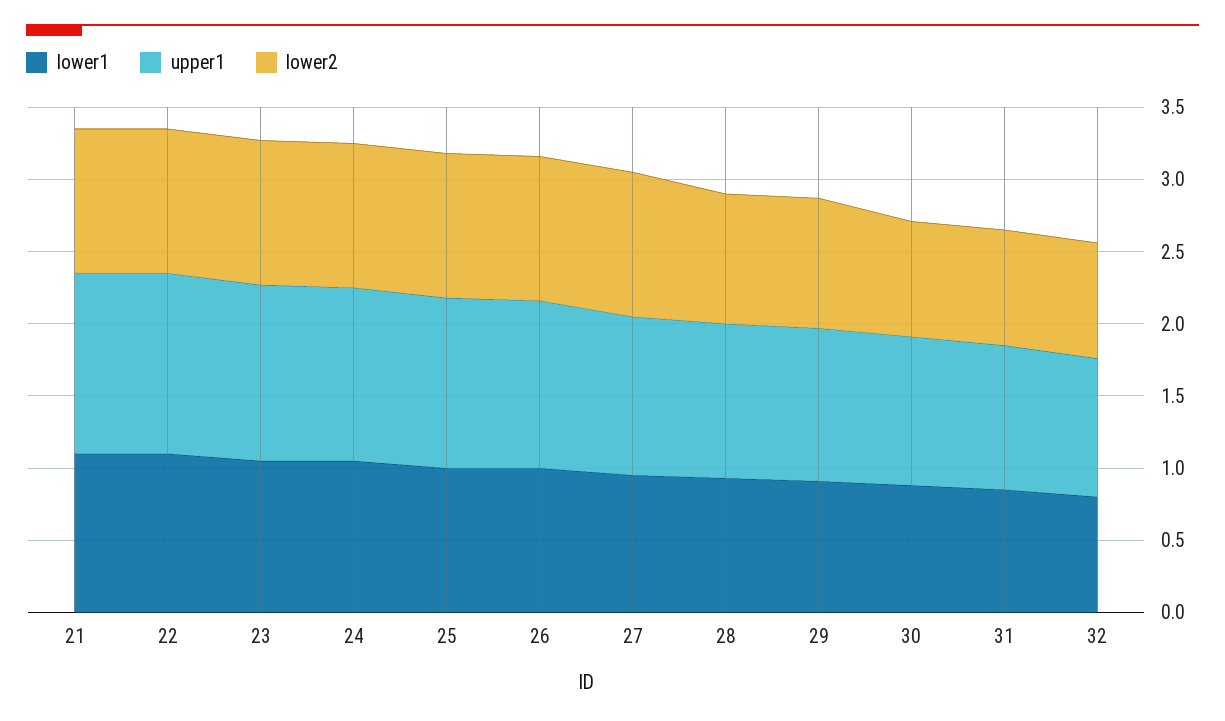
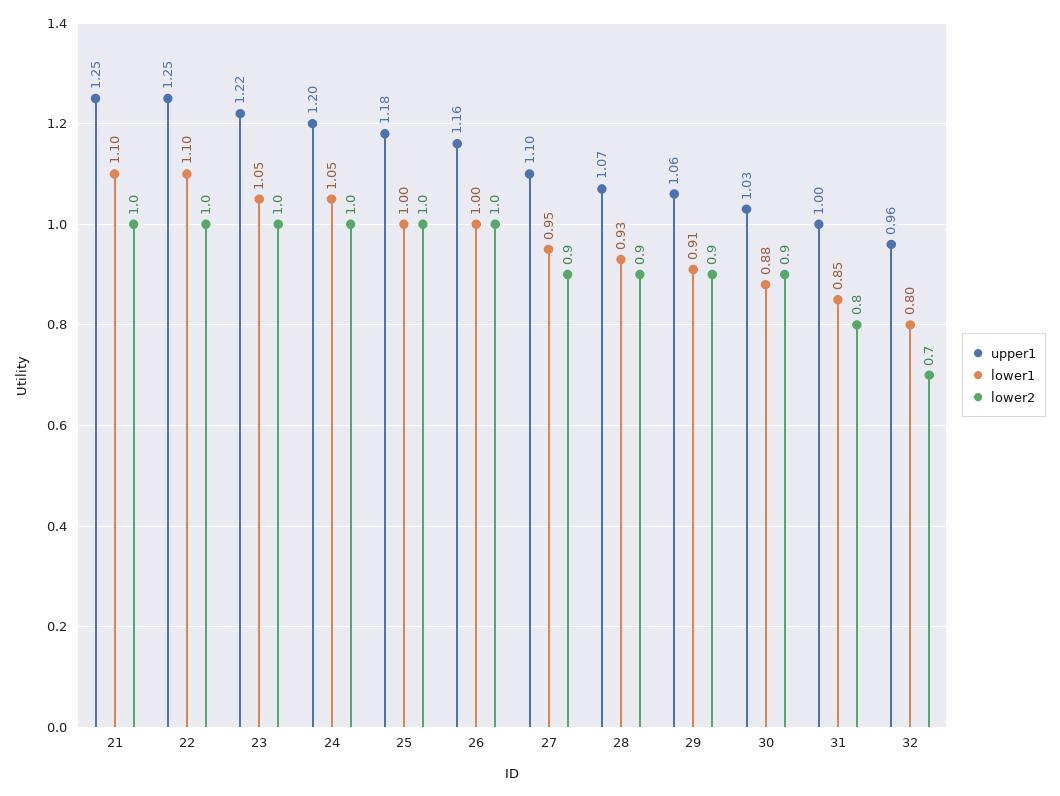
lower2, 27: 1 -> 0.9
lower2, 30: 0.8 -> 0.9
lower2, 32: 0.8 -> 0.7

